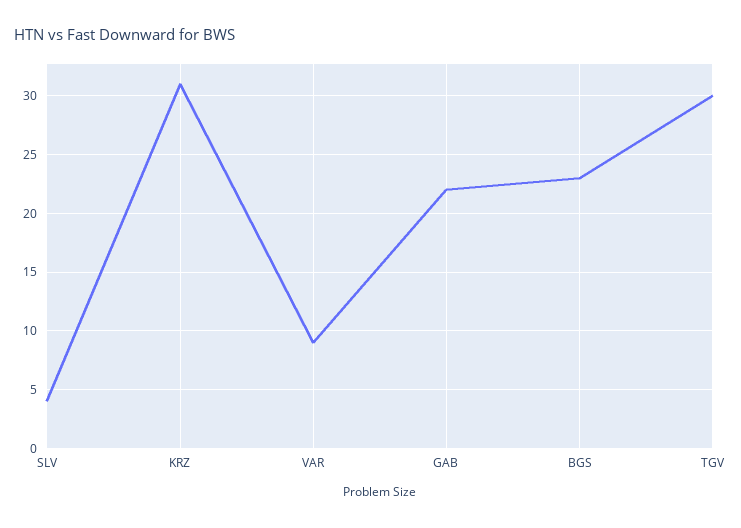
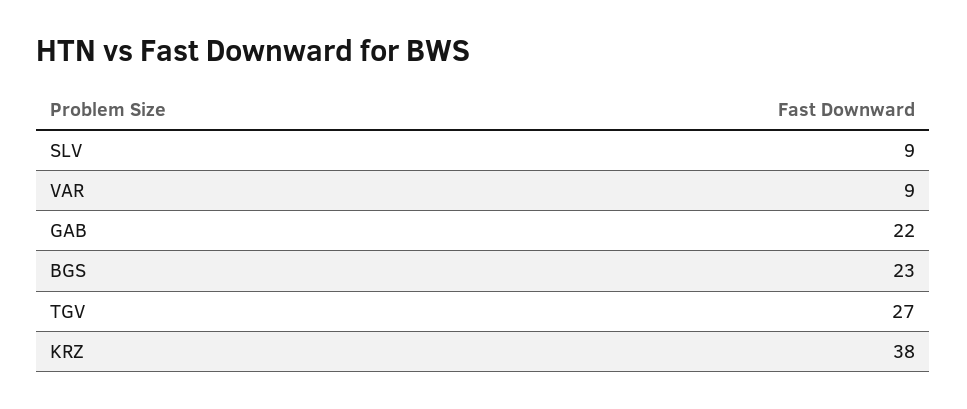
SLV: 4 -> 9
KRZ: 31 -> 38
TGV: 30 -> 27

